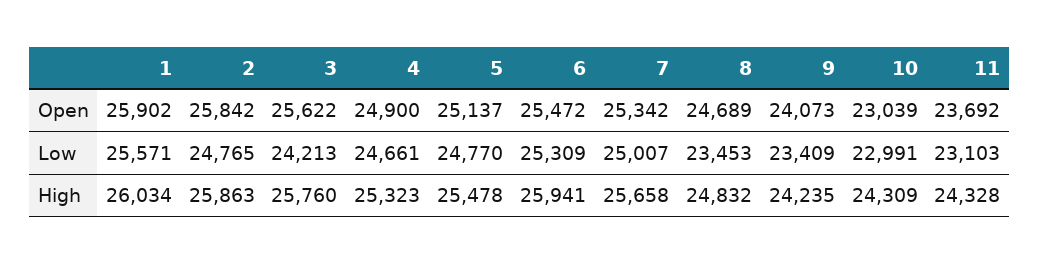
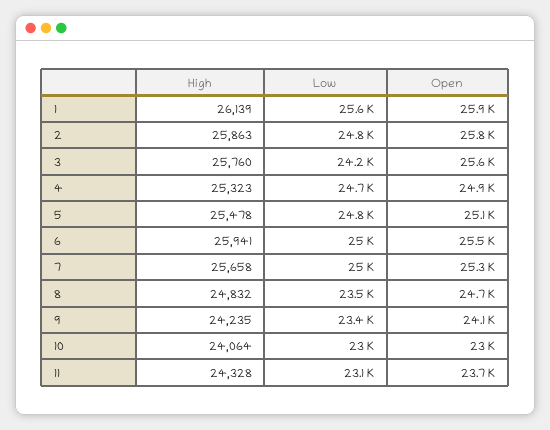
6, Low: 25309 -> 25000
1, High: 26034 -> 26139
10, High: 24309 -> 24064

